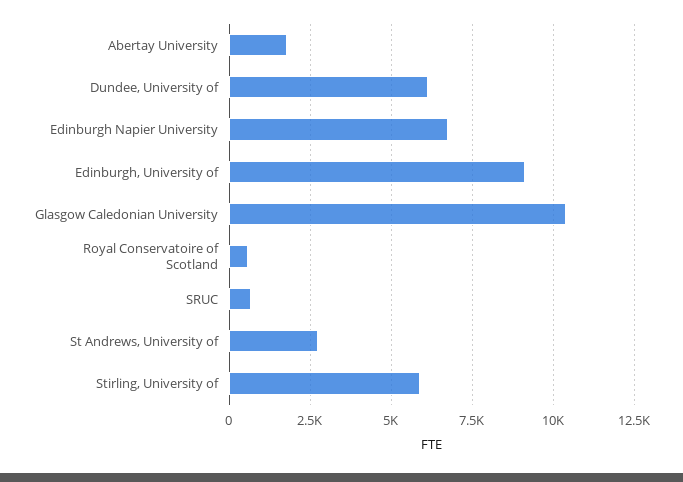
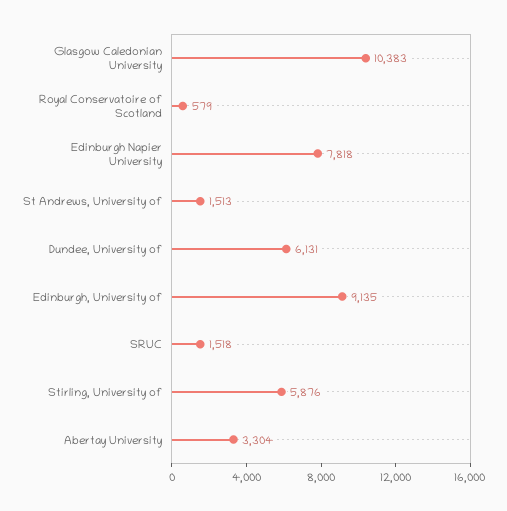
Abertay University: 1750 -> 3304
Edinburgh Napier University: 6750 -> 7818
SRUC: 750 -> 1518
St Andrews, University of: 2750 -> 1513

